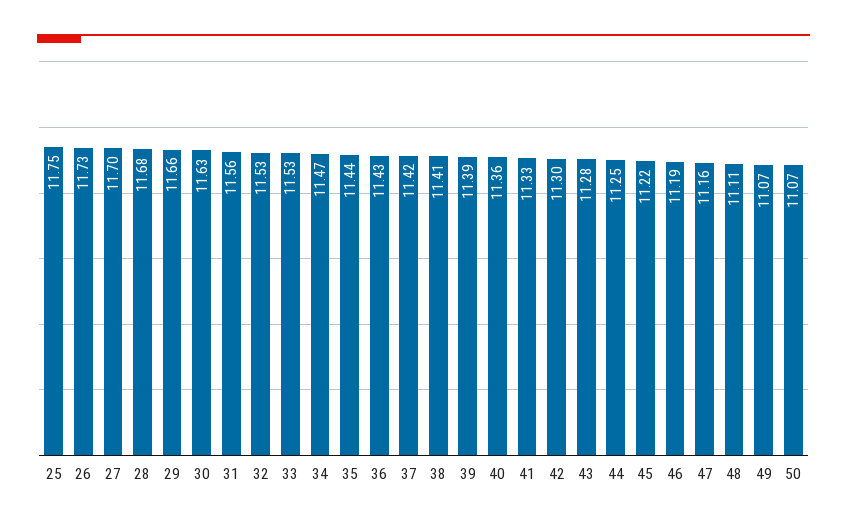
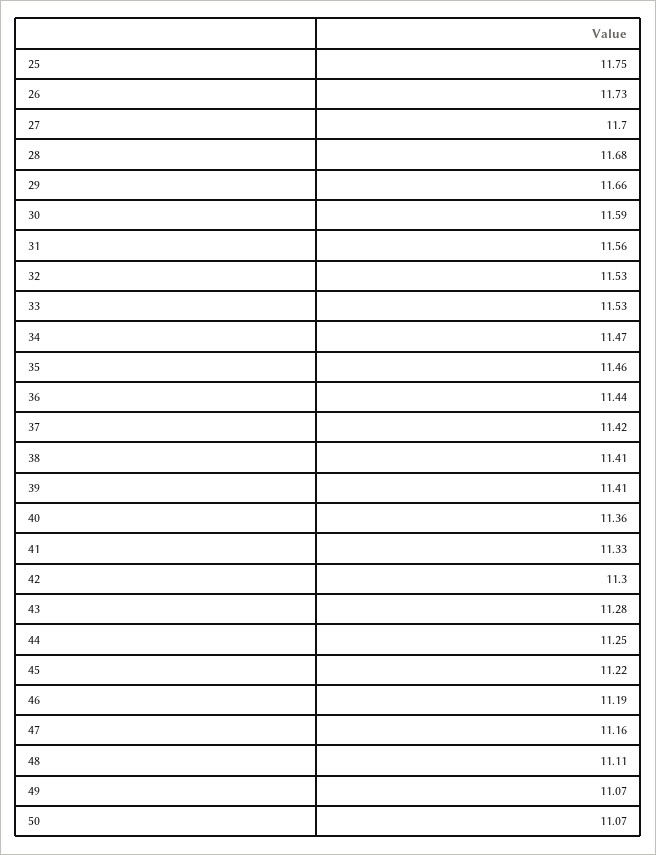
30: 11.63 -> 11.59
35: 11.44 -> 11.46
36: 11.43 -> 11.44
39: 11.39 -> 11.41

